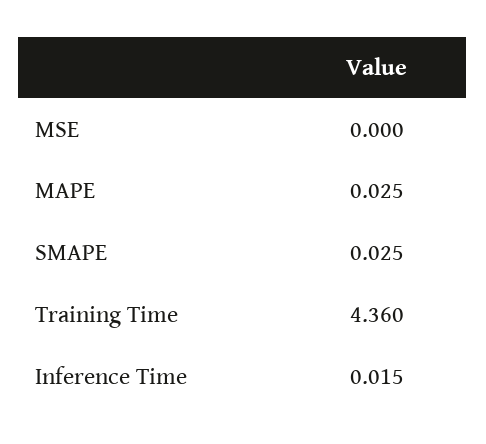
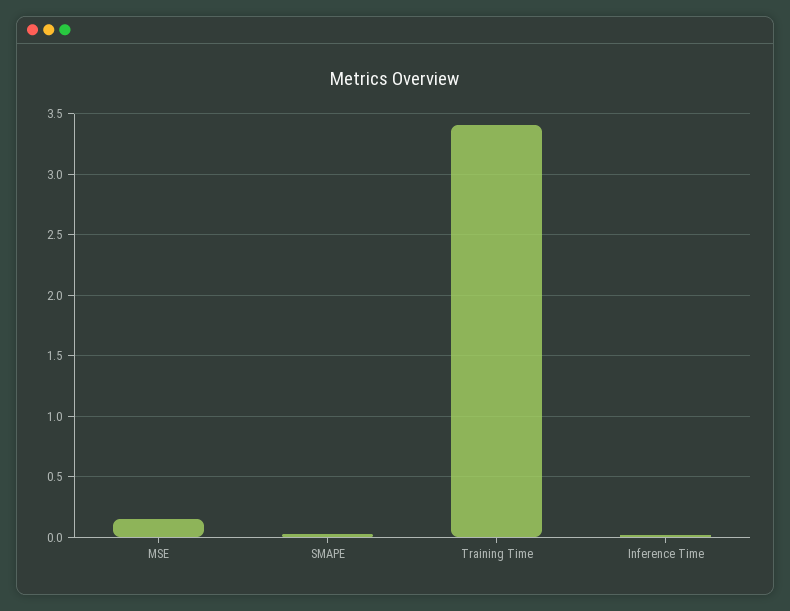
MSE: 0 -> 0.15
MAPE: 0.025 -> none
Training Time: 4.36 -> 3.4

